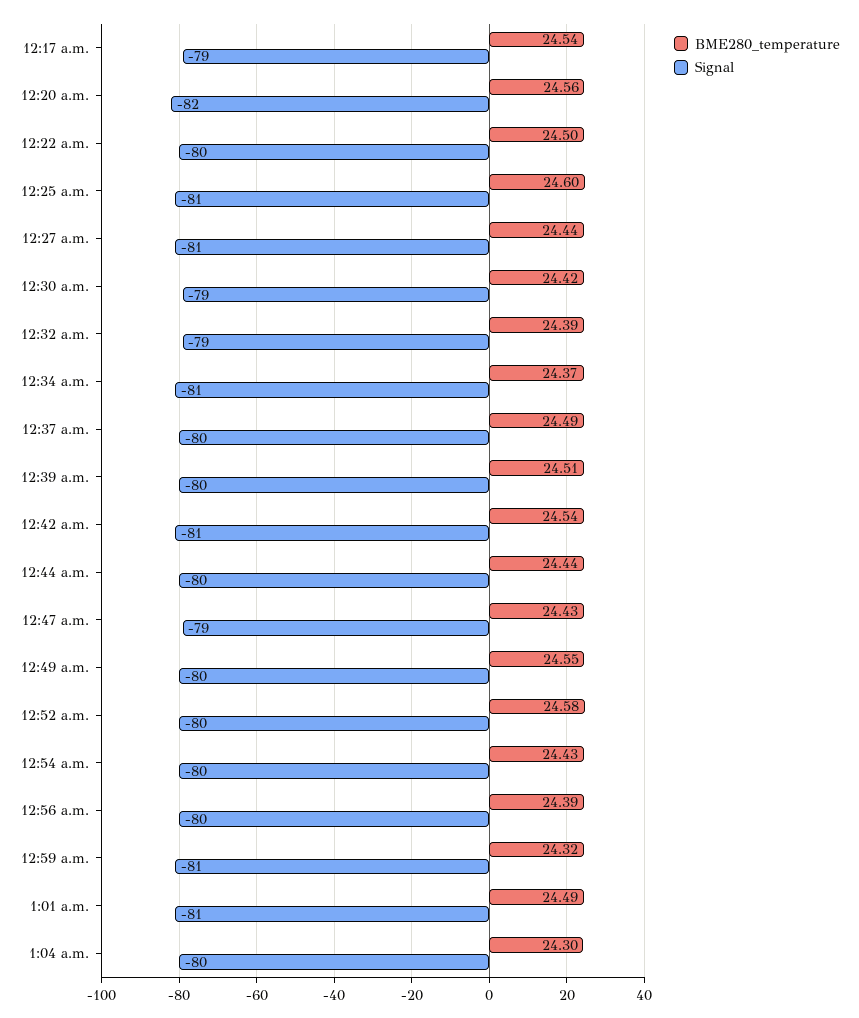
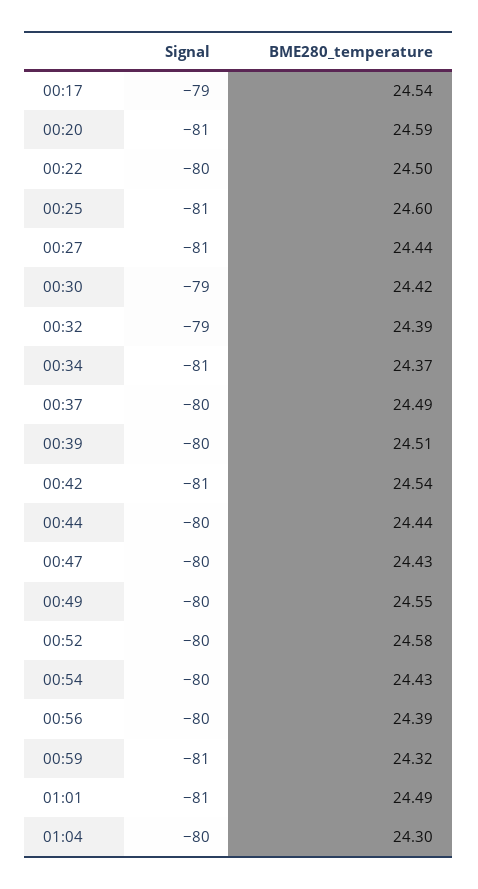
BME280_temperature, 12:20 a.m.: 24.56 -> 24.59
Signal, 12:20 a.m.: -82 -> -81
Signal, 12:47 a.m.: -79 -> -80

